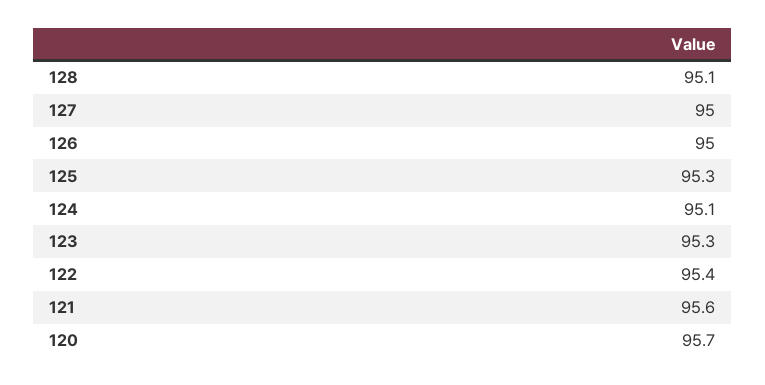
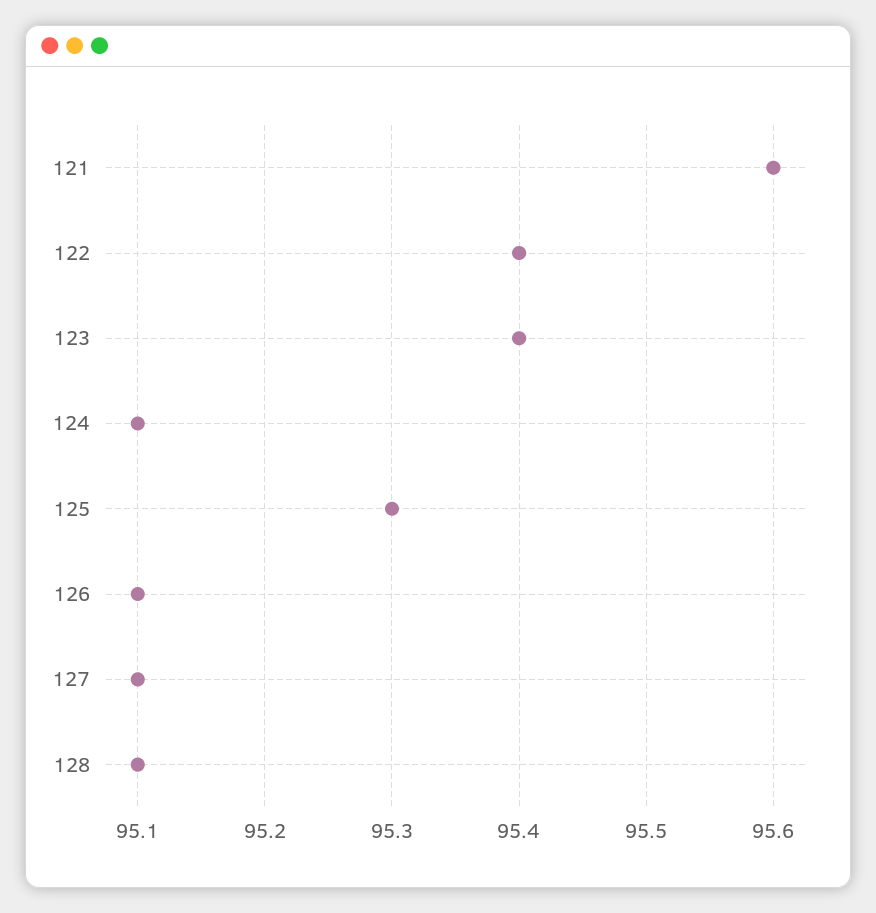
127: 95 -> 95.1
126: 95 -> 95.1
123: 95.3 -> 95.4
120: 95.7 -> none

